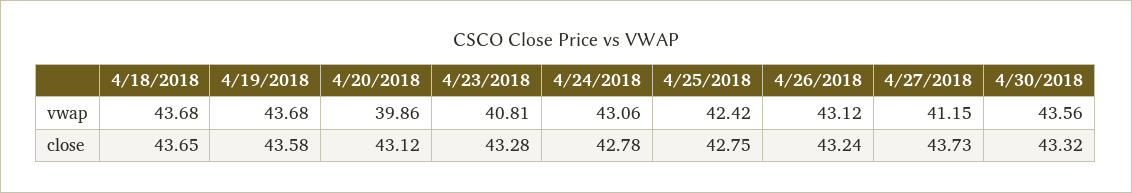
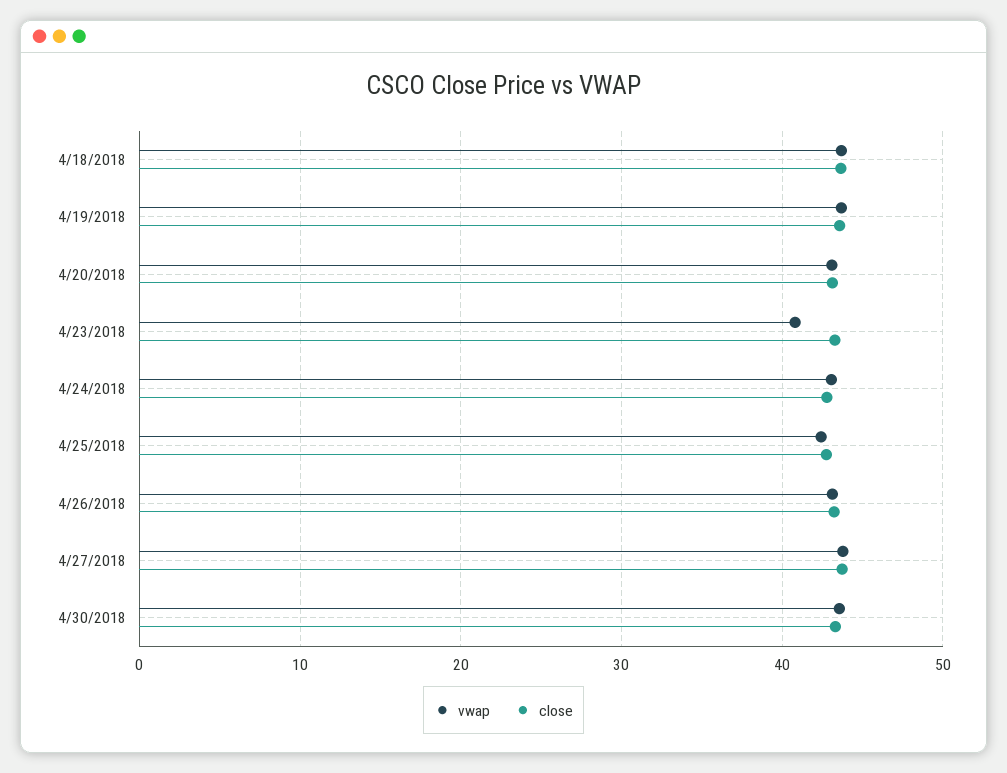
vwap, 4/20/2018: 39.86 -> 43
vwap, 4/27/2018: 41.15 -> 44

